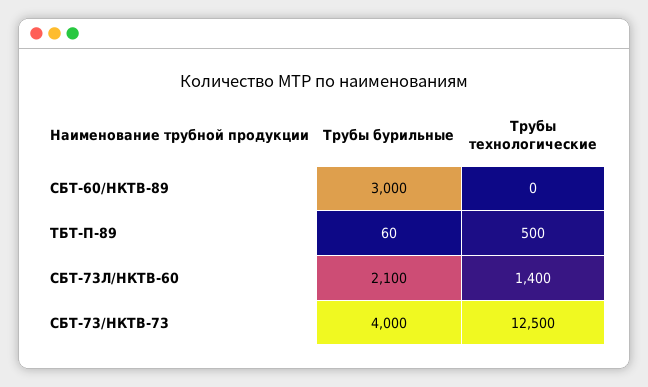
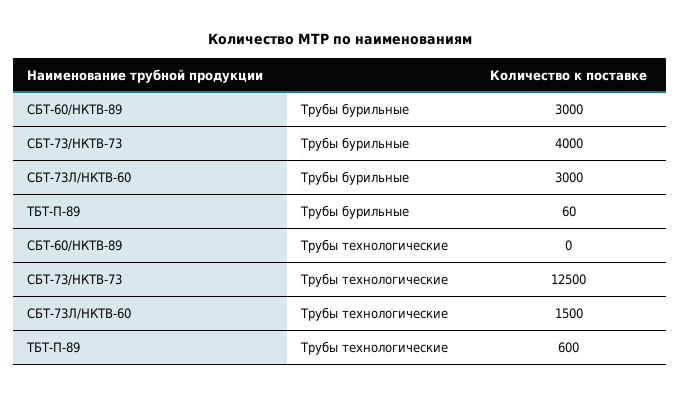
Трубы технологические, ТБТ-П-89: 500 -> 600
Трубы бурильные, СБТ-73Л/НКТВ-60: 2100 -> 3000
Трубы технологические, СБТ-73Л/НКТВ-60: 1400 -> 1500

